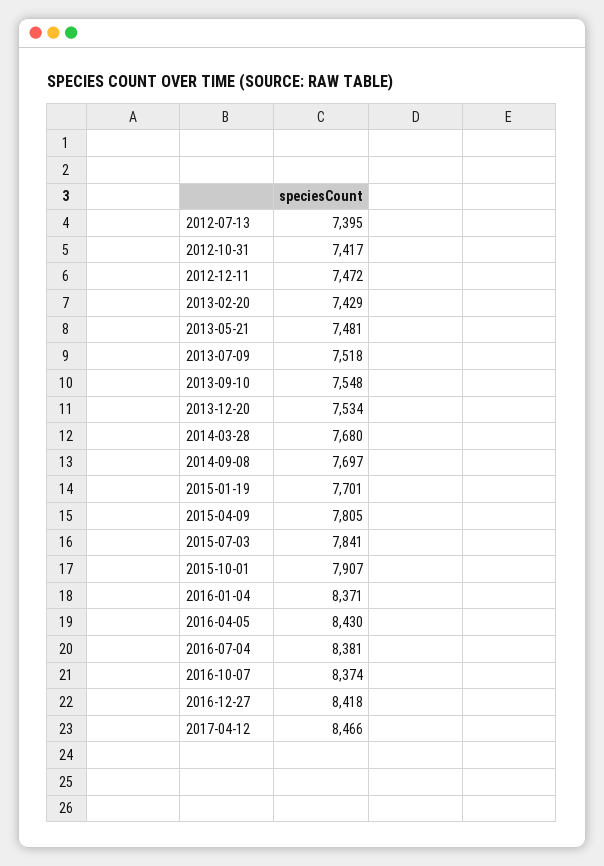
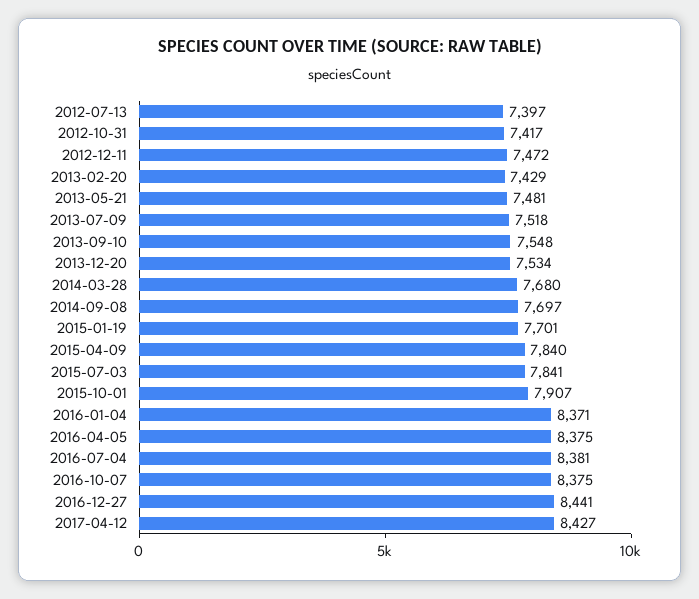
2012-07-13: 7395 -> 7397
2015-04-09: 7805 -> 7840
2016-04-05: 8430 -> 8375
2016-10-07: 8374 -> 8375
2016-12-27: 8418 -> 8441
2017-04-12: 8466 -> 8427

